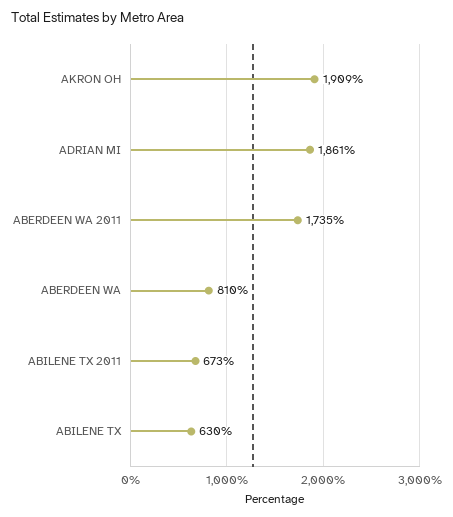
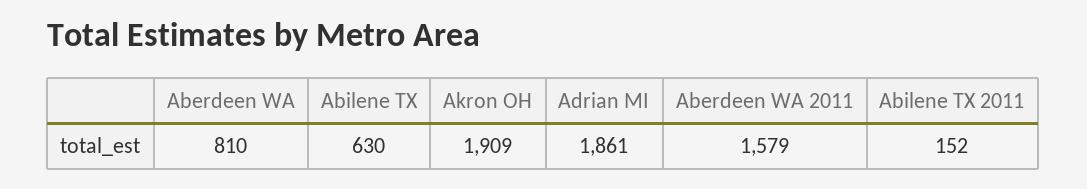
ABERDEEN WA 2011: 1735 -> 1579
ABILENE TX 2011: 673 -> 152

